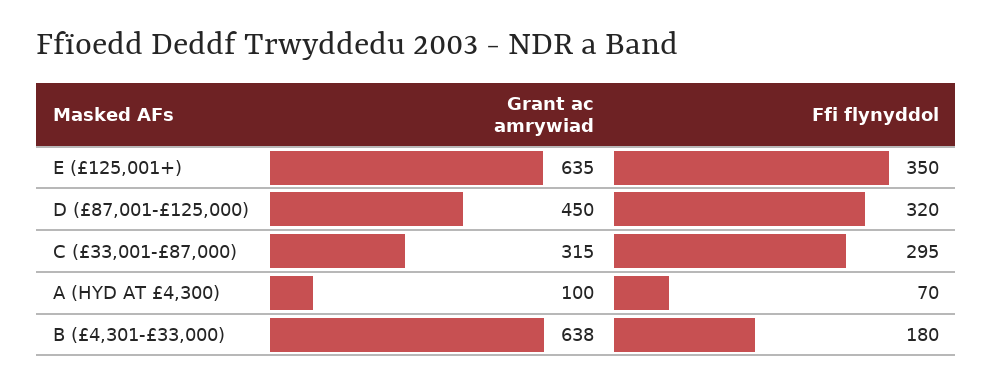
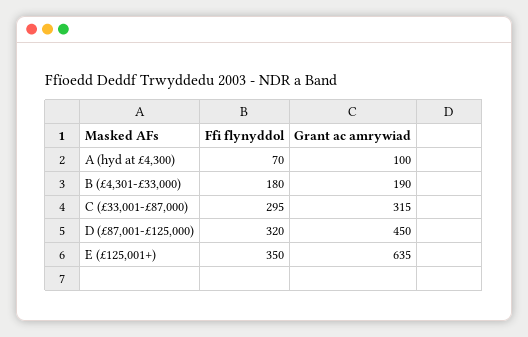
Grant ac amrywiad, B (£4,301-£33,000): 638 -> 190

